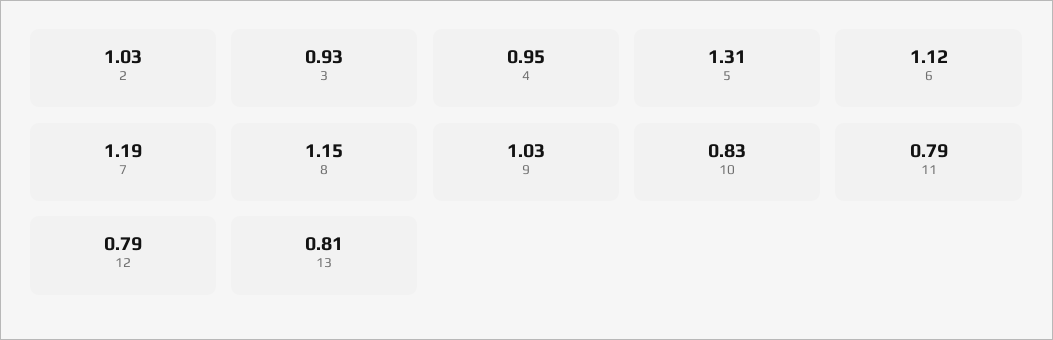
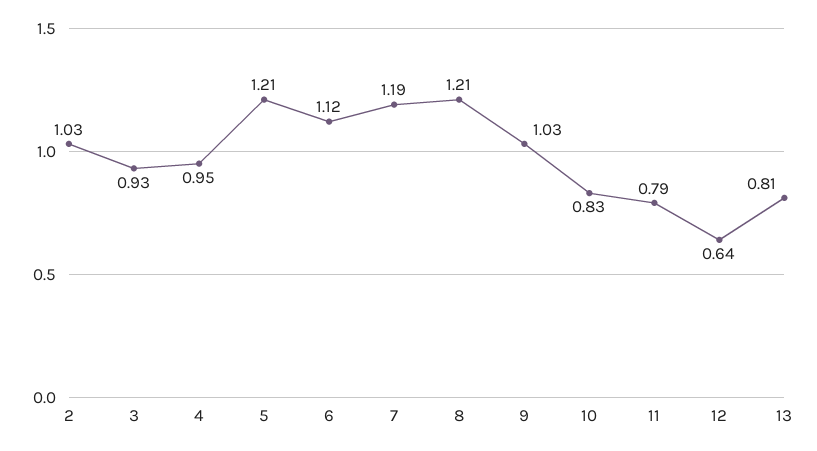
5: 1.31 -> 1.21
8: 1.15 -> 1.21
12: 0.79 -> 0.64

